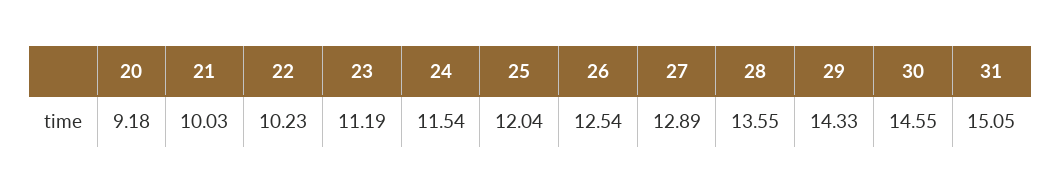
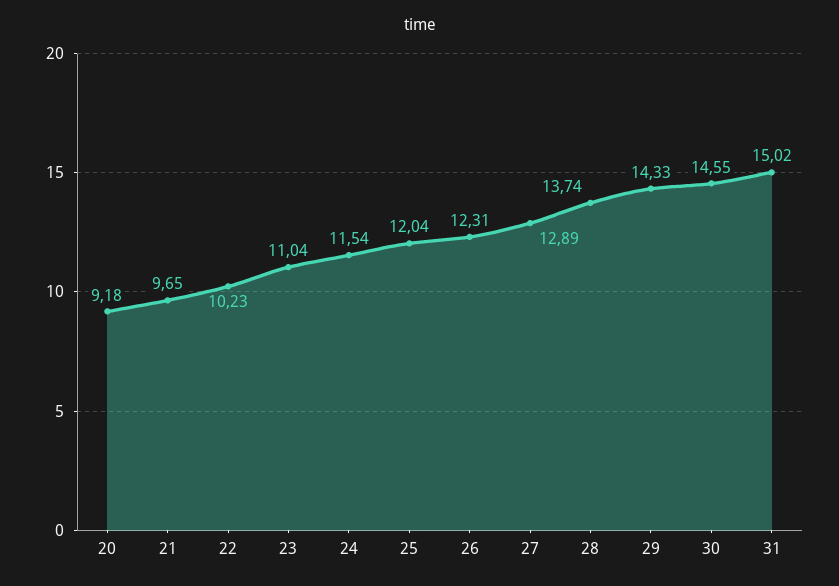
21: 10.03 -> 9.65
23: 11.19 -> 11.04
26: 12.54 -> 12.31
28: 13.55 -> 13.74
31: 15.05 -> 15.02

